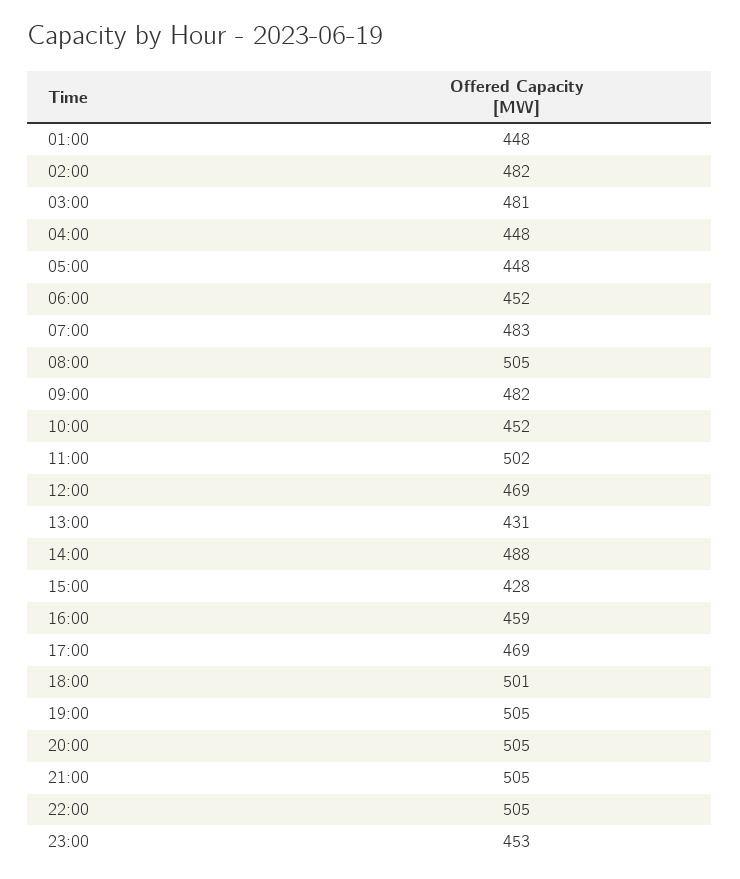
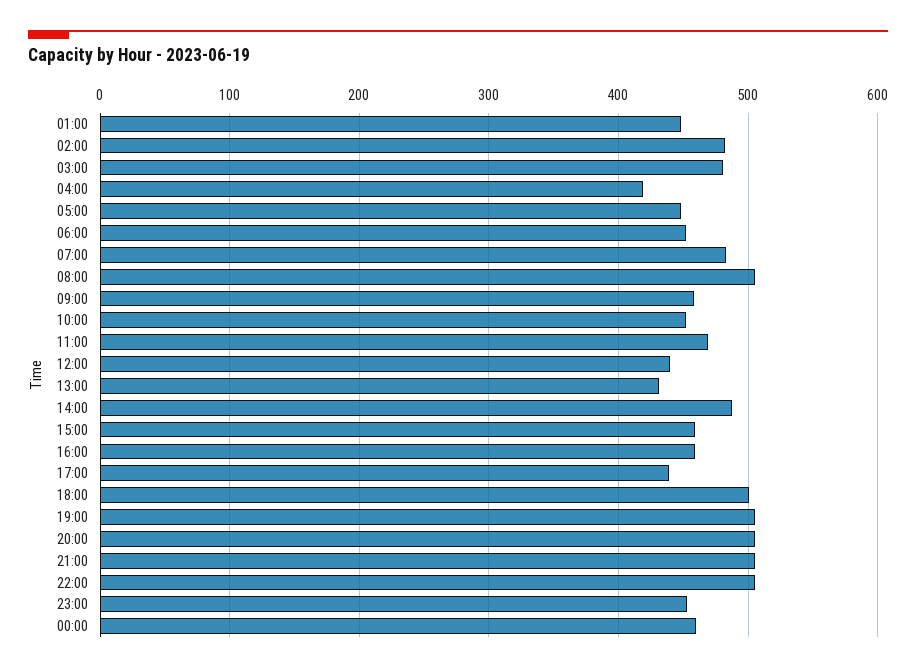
04:00: 448 -> 420
09:00: 482 -> 460
11:00: 502 -> 470
12:00: 469 -> 440
15:00: 428 -> 460
17:00: 469 -> 440
00:00: none -> 460

